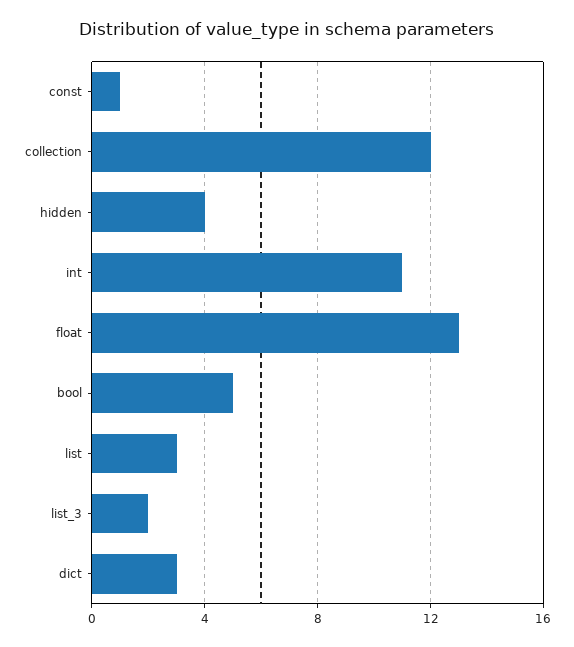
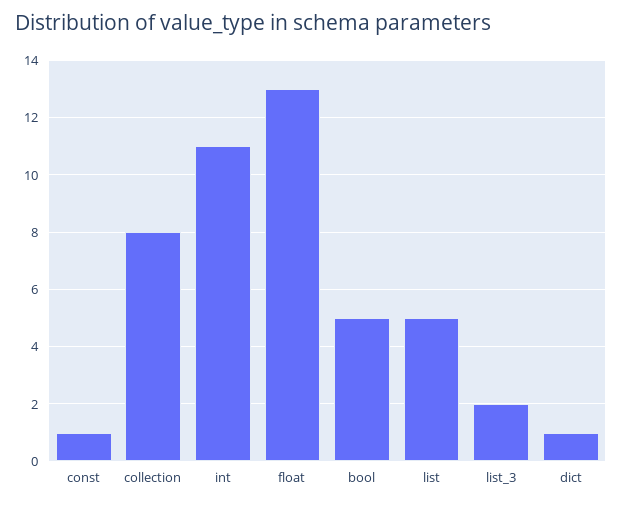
collection: 12 -> 8
hidden: 4 -> none
list: 3 -> 5
dict: 3 -> 1

